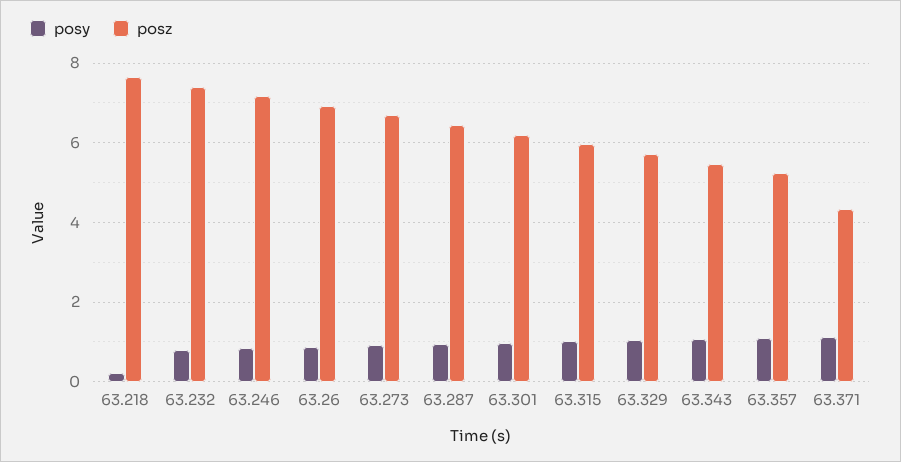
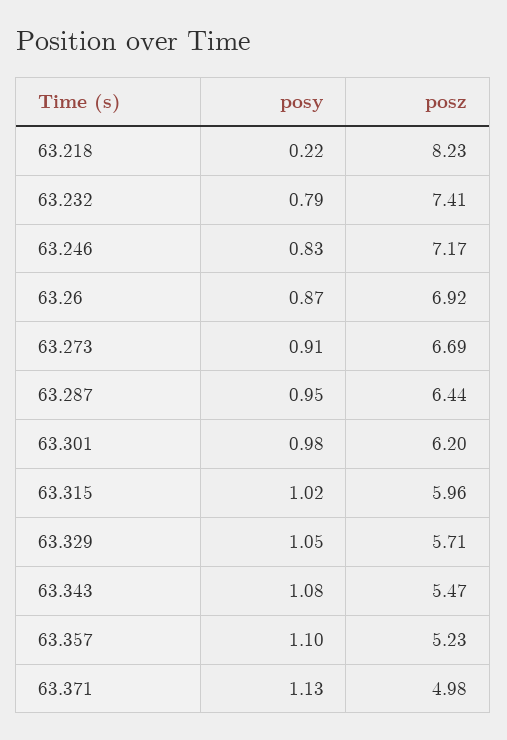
posz, 63.218: 7.6 -> 8.23
posz, 63.371: 4.4 -> 4.98

